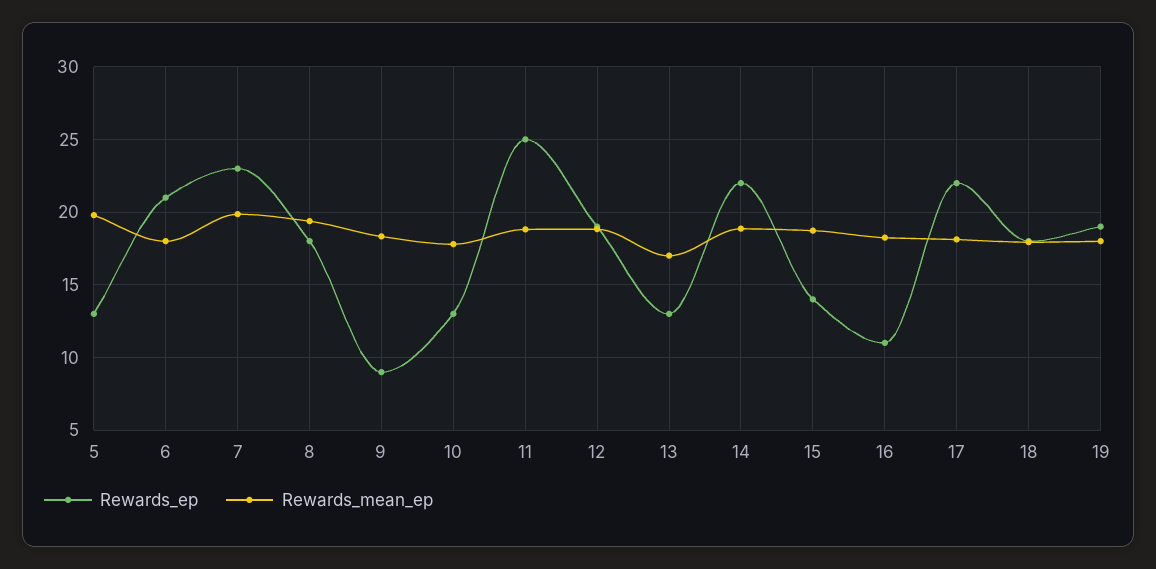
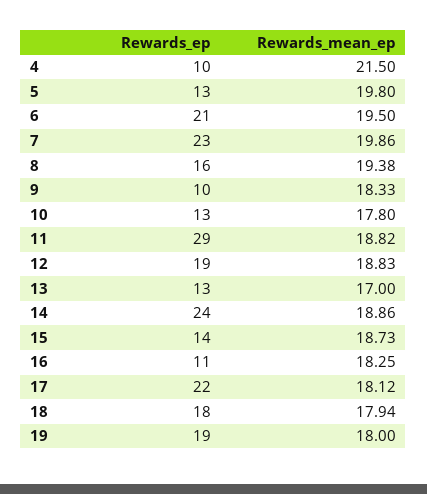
Rewards_mean_ep, 6: 18 -> 19.5
Rewards_ep, 8: 18 -> 16
Rewards_ep, 9: 9 -> 10
Rewards_ep, 11: 25 -> 29
Rewards_ep, 14: 22 -> 24
Rewards_ep, 4: none -> 10
Rewards_mean_ep, 4: none -> 21.5

